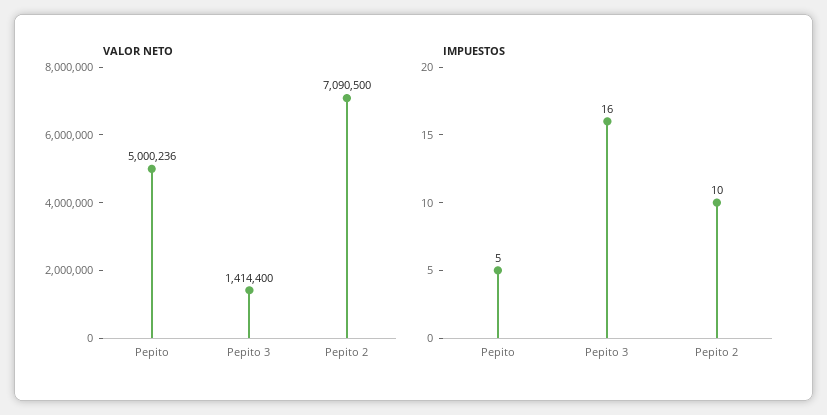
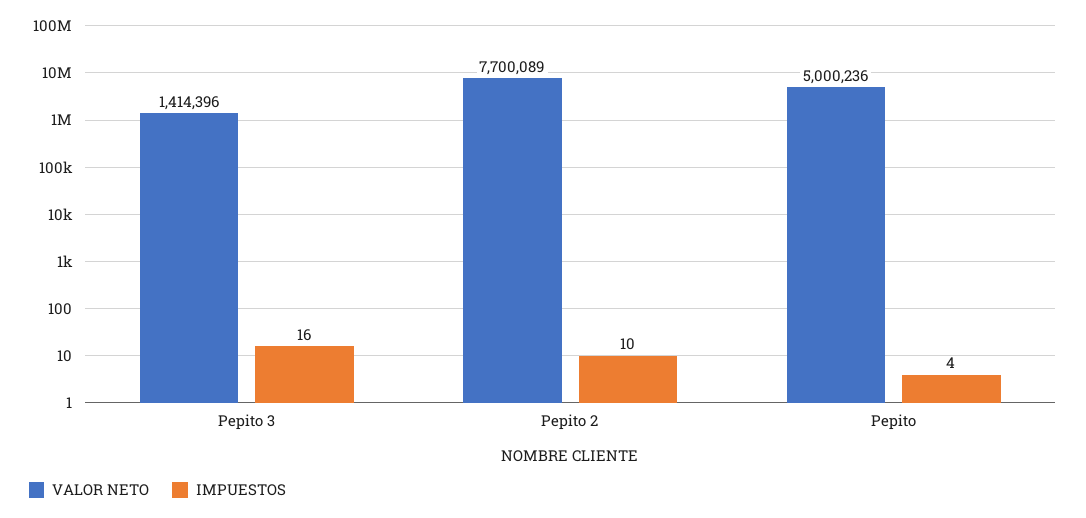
VALOR NETO, Pepito 3: 1414400 -> 1414396
VALOR NETO, Pepito 2: 7090500 -> 7700089
IMPUESTOS, Pepito: 5 -> 4

